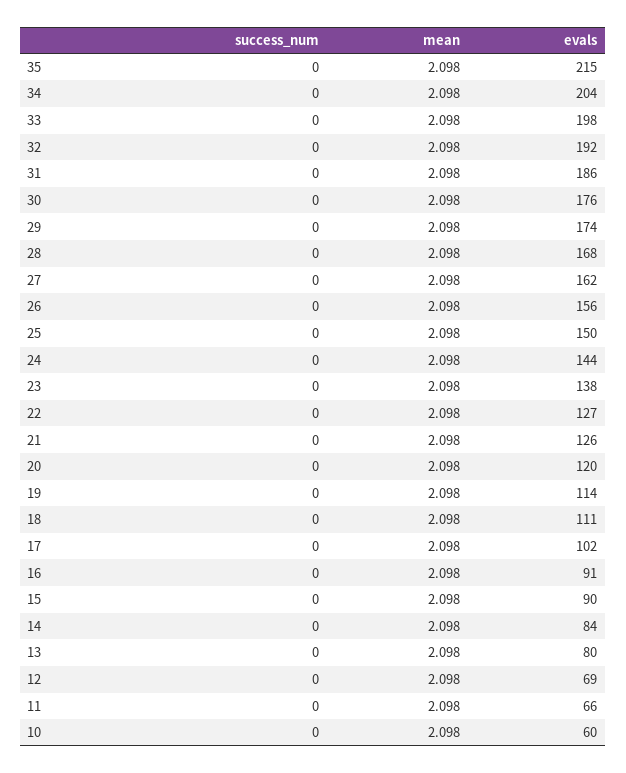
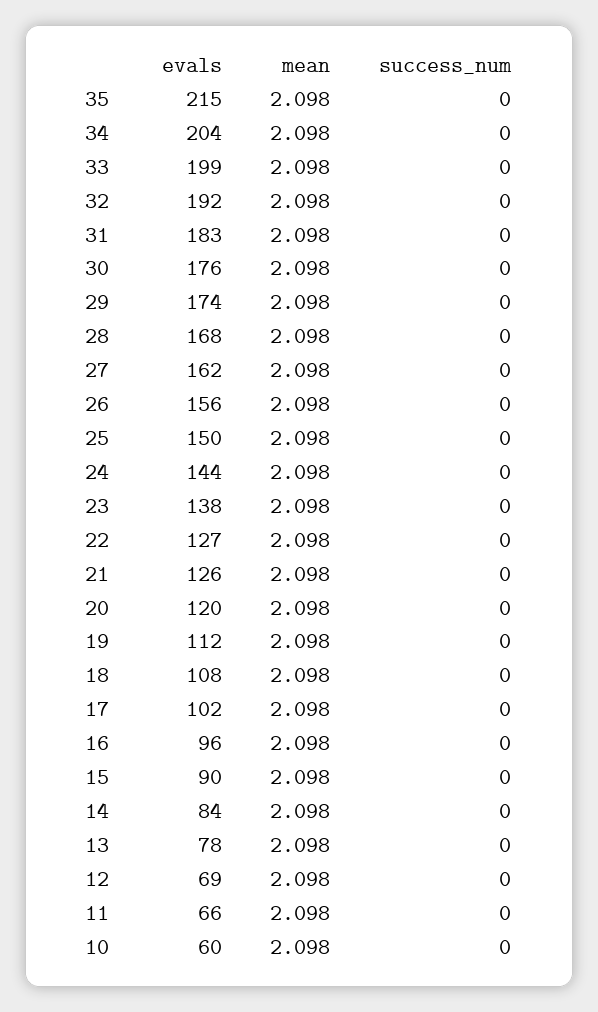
evals, 33: 198 -> 199
evals, 31: 186 -> 183
evals, 19: 114 -> 112
evals, 18: 111 -> 108
evals, 16: 91 -> 96
evals, 13: 80 -> 78

